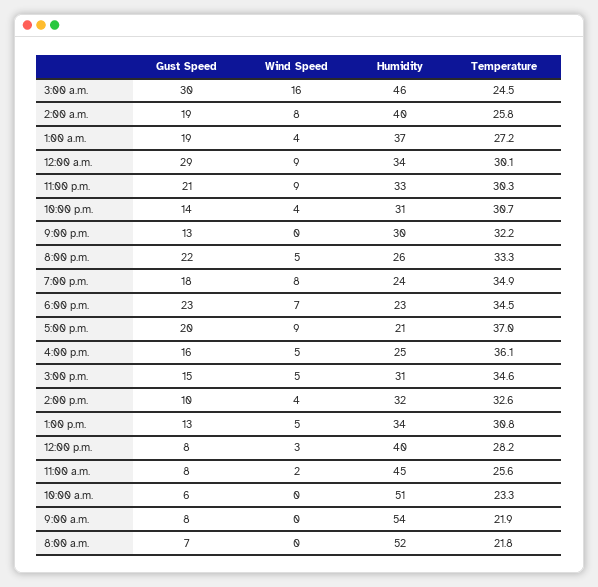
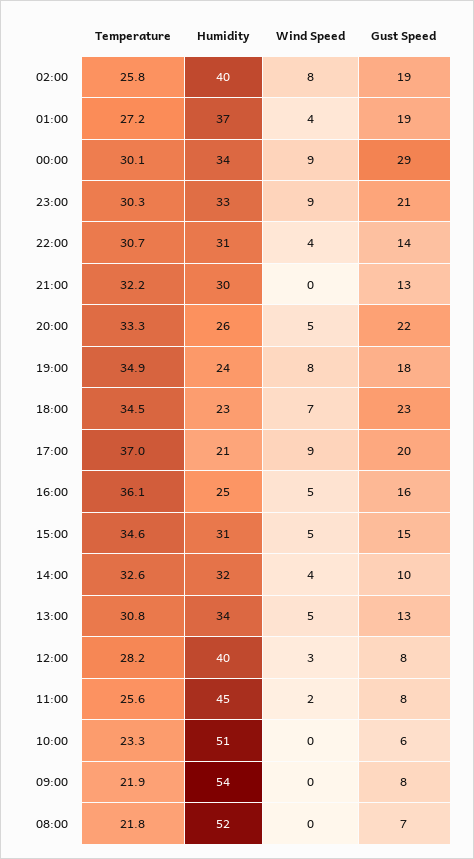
Gust Speed, 3:00 a.m.: 30 -> none
Wind Speed, 3:00 a.m.: 16 -> none
Humidity, 3:00 a.m.: 46 -> none
Temperature, 3:00 a.m.: 24.5 -> none

